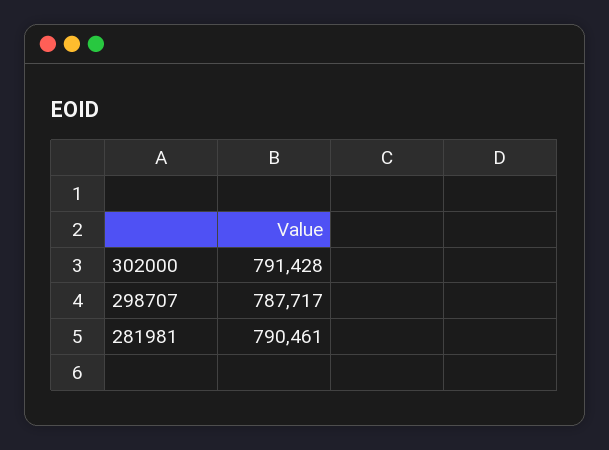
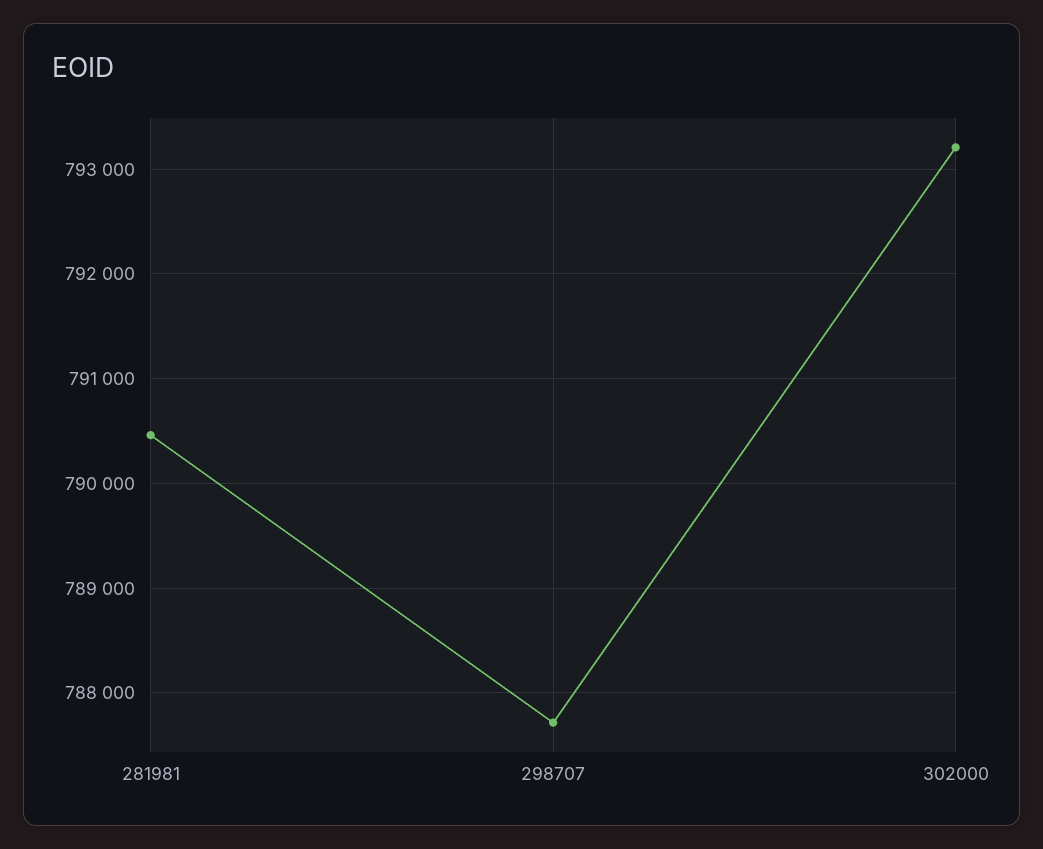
302000: 791428 -> 793200

